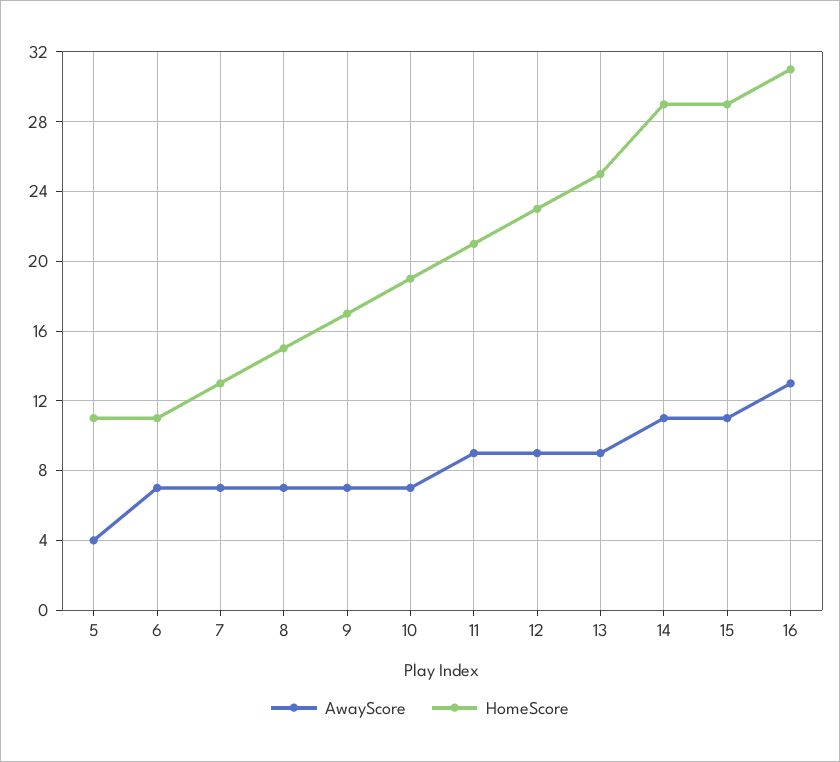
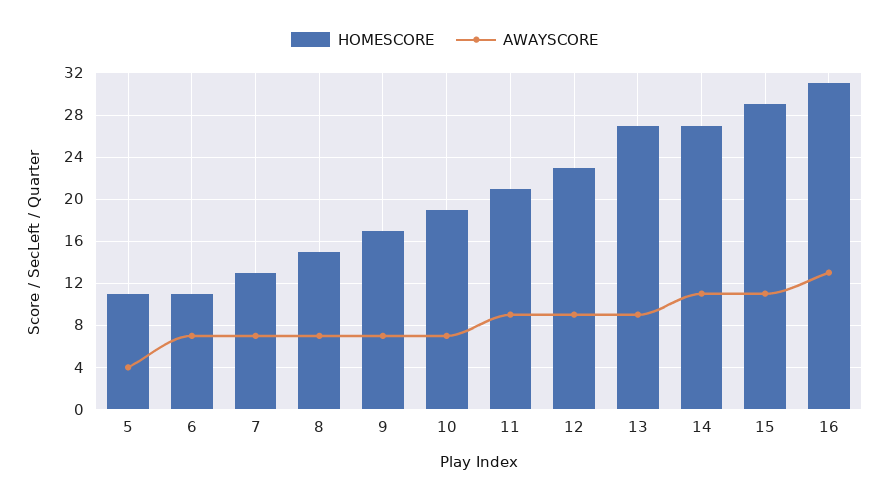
HomeScore, 13: 25 -> 27
HomeScore, 14: 29 -> 27

